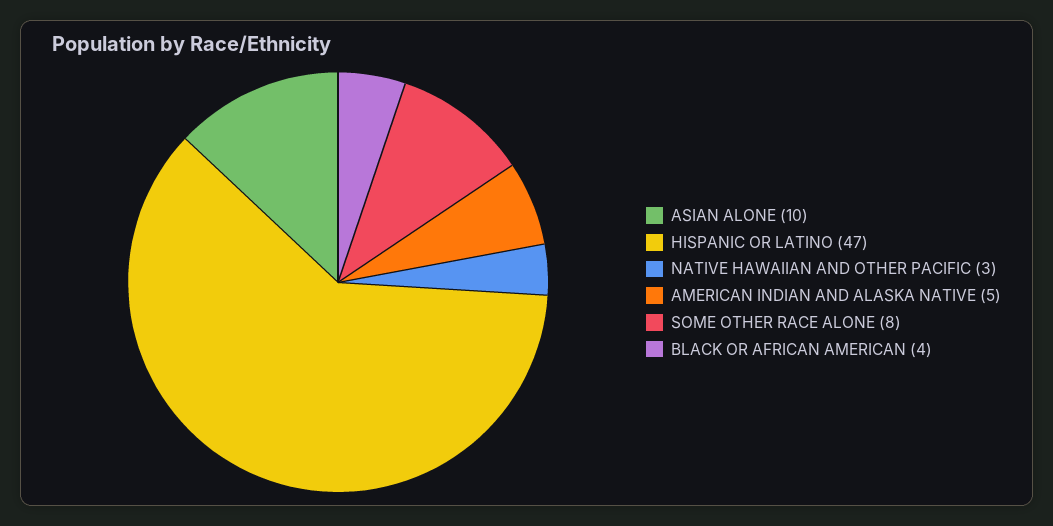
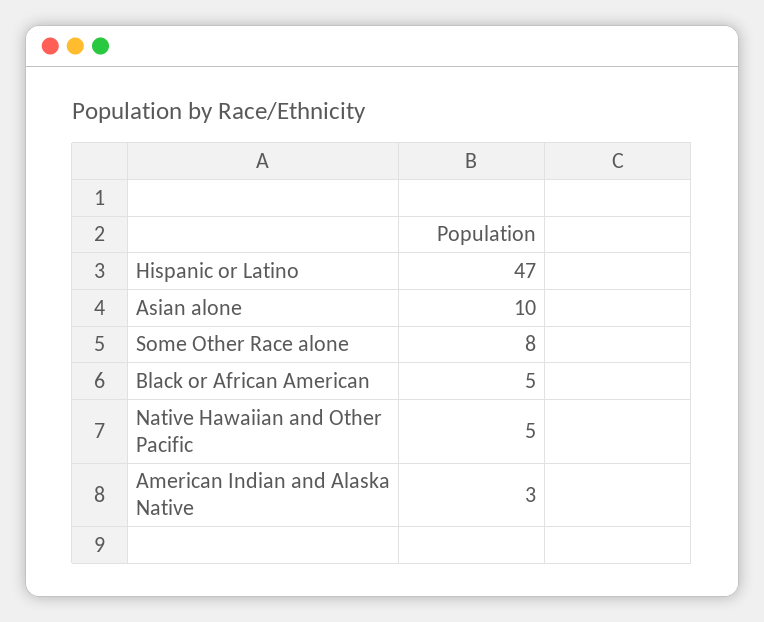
NATIVE HAWAIIAN AND OTHER PACIFIC: 3 -> 5
AMERICAN INDIAN AND ALASKA NATIVE: 5 -> 3
BLACK OR AFRICAN AMERICAN: 4 -> 5

